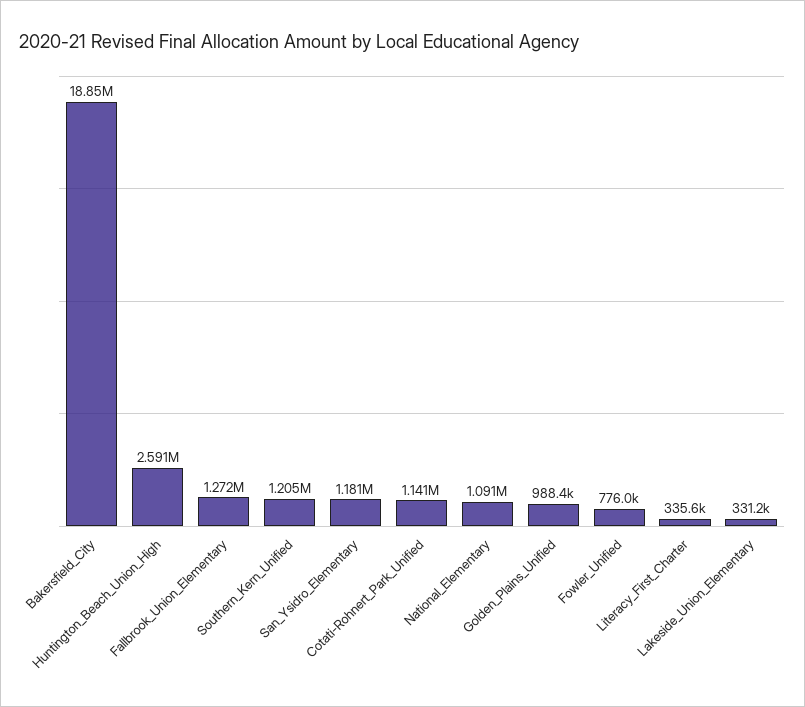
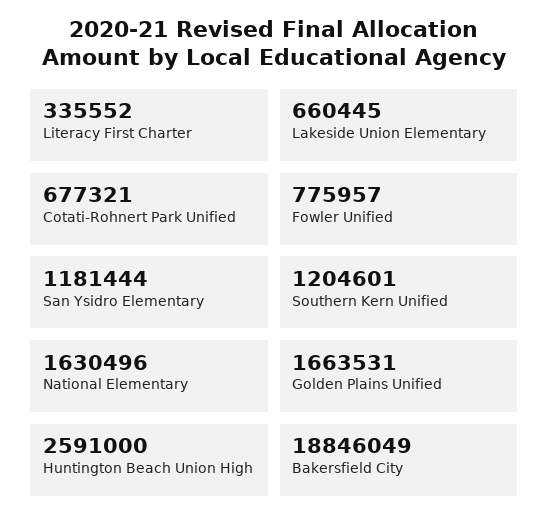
Fallbrook_Union_Elementary: 1272000 -> none
Cotati-Rohnert_Park_Unified: 1141000 -> 677321
National_Elementary: 1091000 -> 1630496
Golden_Plains_Unified: 988400 -> 1663531
Lakeside_Union_Elementary: 331200 -> 660445

